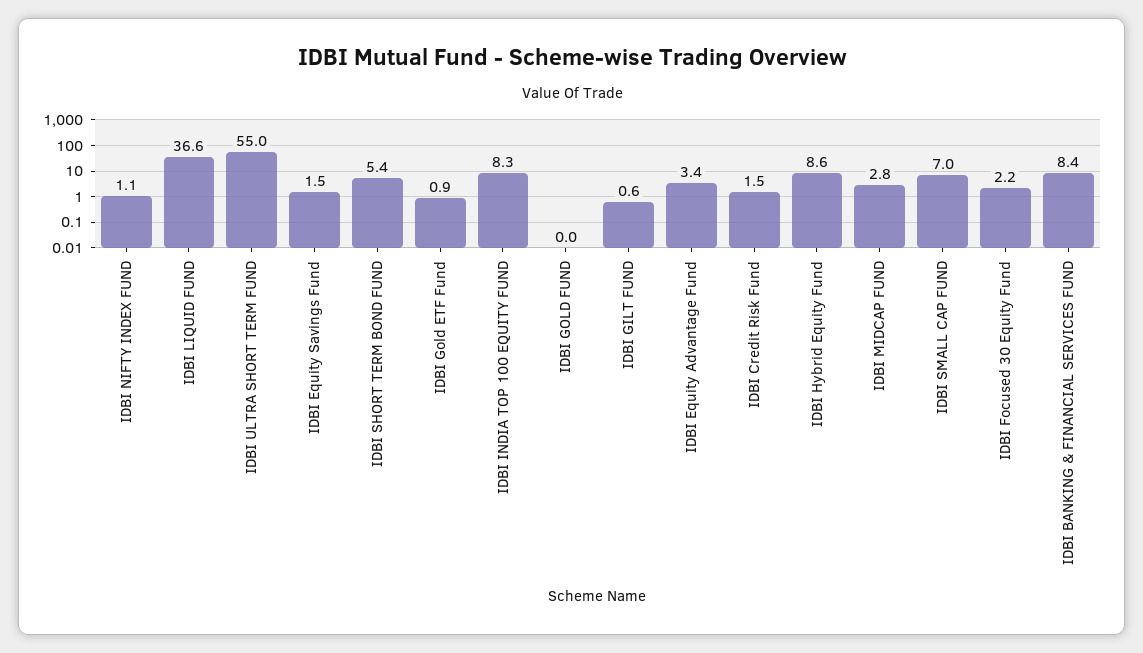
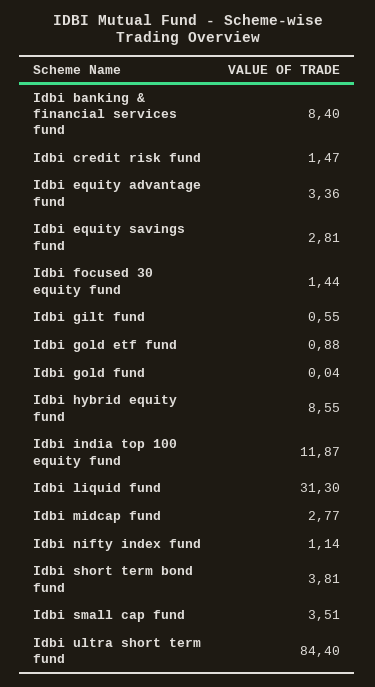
IDBI LIQUID FUND: 36.6 -> 31.3
IDBI ULTRA SHORT TERM FUND: 55 -> 84.4
IDBI Equity Savings Fund: 1.5 -> 2.81
IDBI SHORT TERM BOND FUND: 5.4 -> 3.81
IDBI INDIA TOP 100 EQUITY FUND: 8.3 -> 11.87
IDBI SMALL CAP FUND: 7 -> 3.51
IDBI Focused 30 Equity Fund: 2.2 -> 1.44

